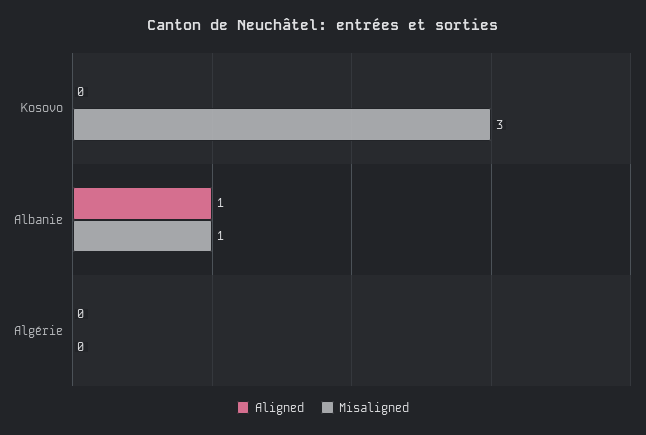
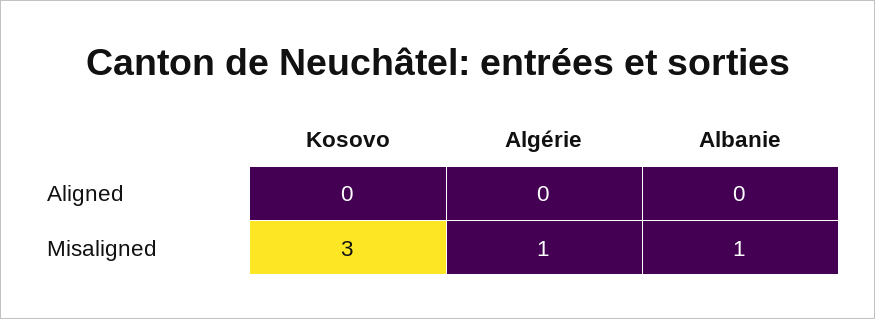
Aligned, Albanie: 1 -> 0
Misaligned, Algérie: 0 -> 1

